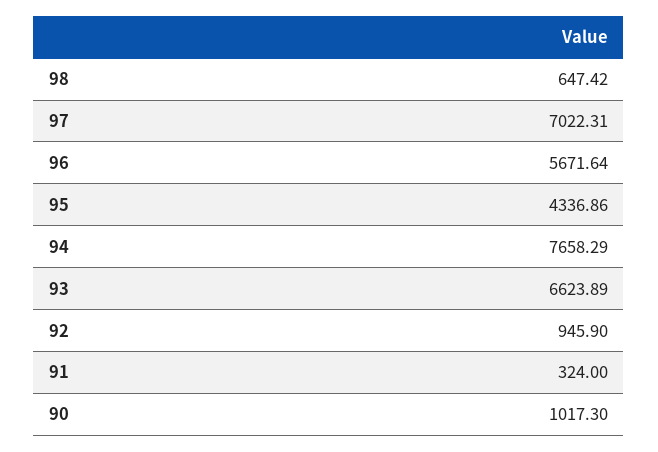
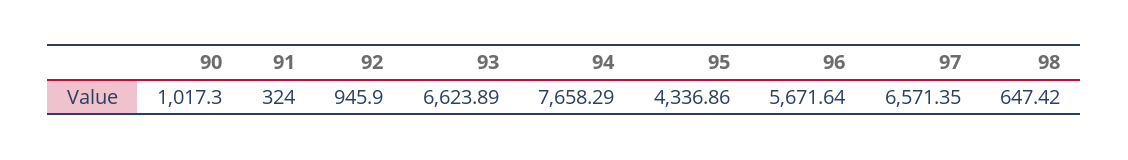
97: 7022.31 -> 6571.35

